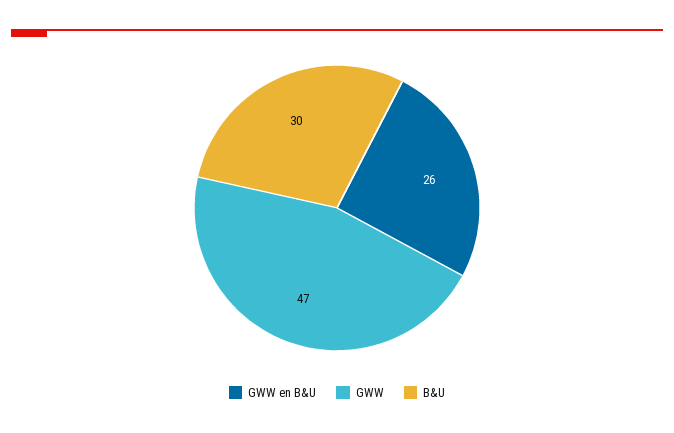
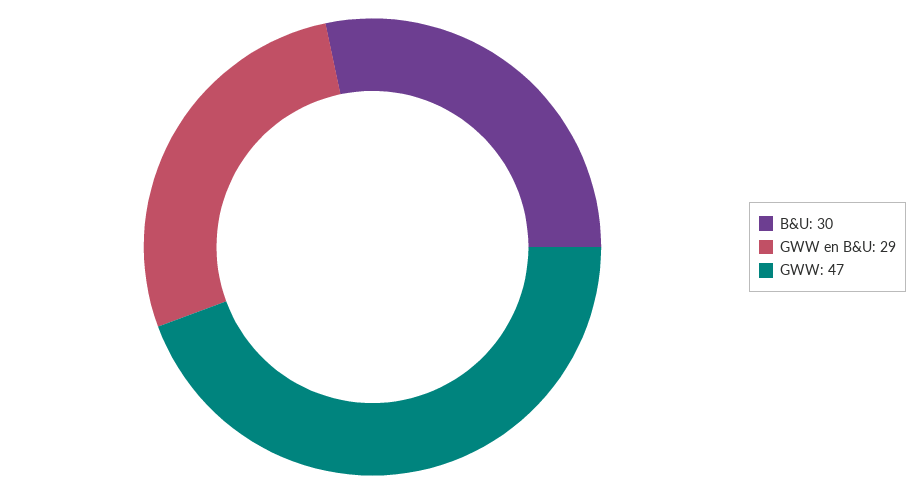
GWW en B&U: 26 -> 29

